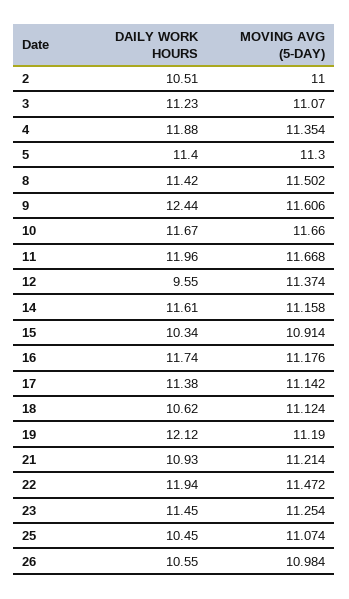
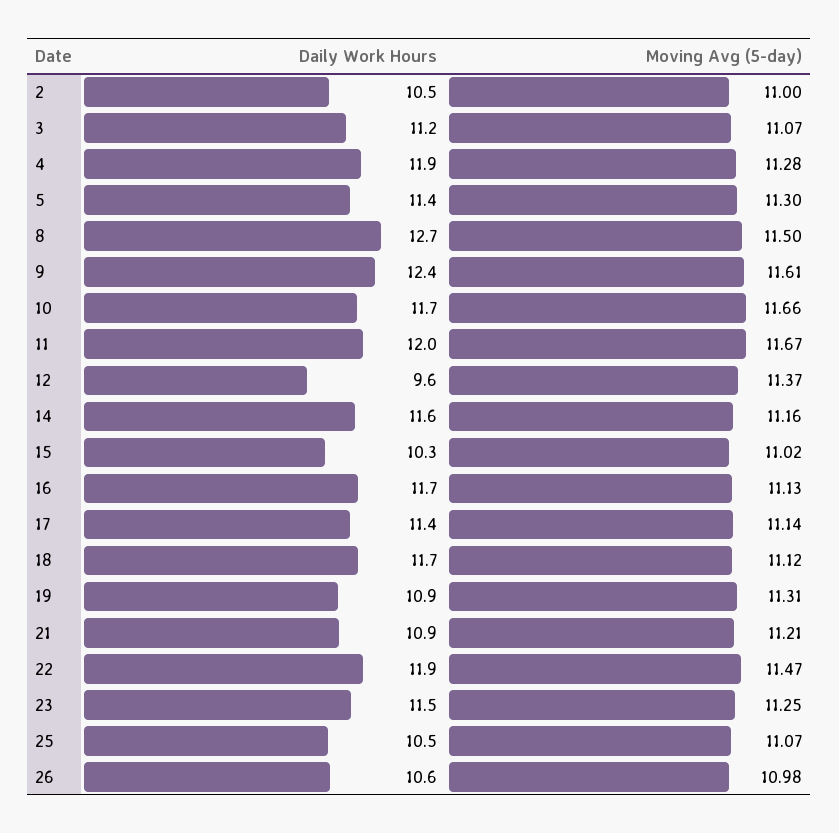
MOVING AVG (5-DAY), 4: 11.354 -> 11.28
DAILY WORK HOURS, 8: 11.42 -> 12.7
MOVING AVG (5-DAY), 15: 10.914 -> 11.02
MOVING AVG (5-DAY), 16: 11.176 -> 11.13
DAILY WORK HOURS, 18: 10.62 -> 11.7
DAILY WORK HOURS, 19: 12.12 -> 10.9
MOVING AVG (5-DAY), 19: 11.19 -> 11.31

